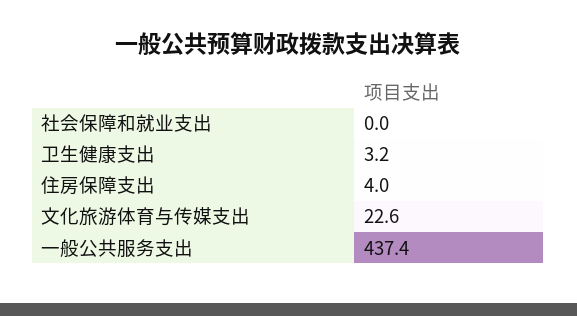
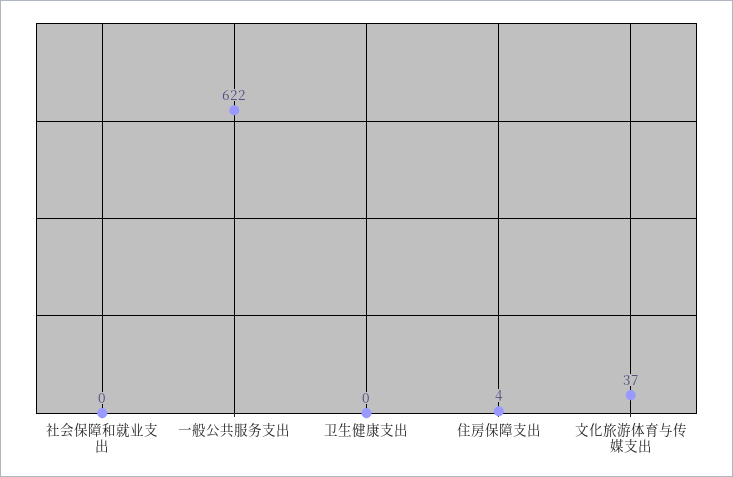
卫生健康支出: 3.2 -> 0
文化旅游体育与传媒支出: 22.6 -> 37
一般公共服务支出: 437.4 -> 622

